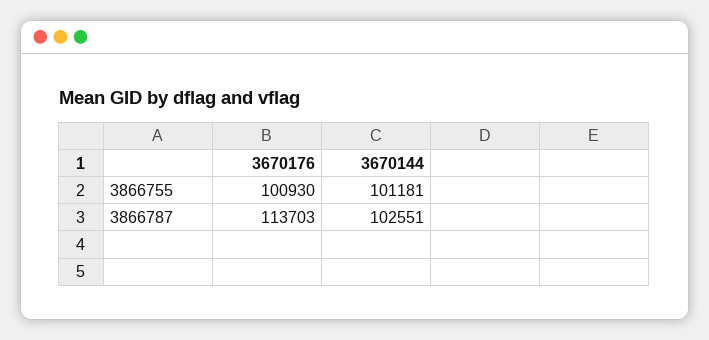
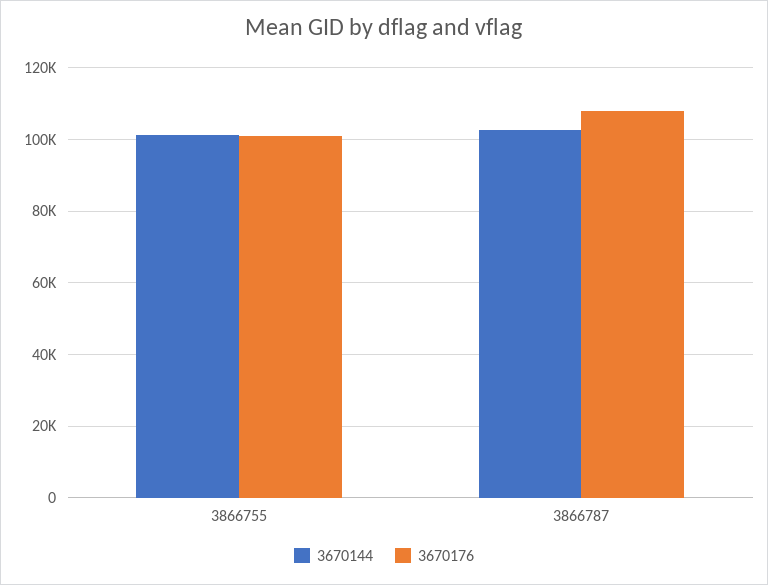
3670176, 3866787: 113703 -> 108000

